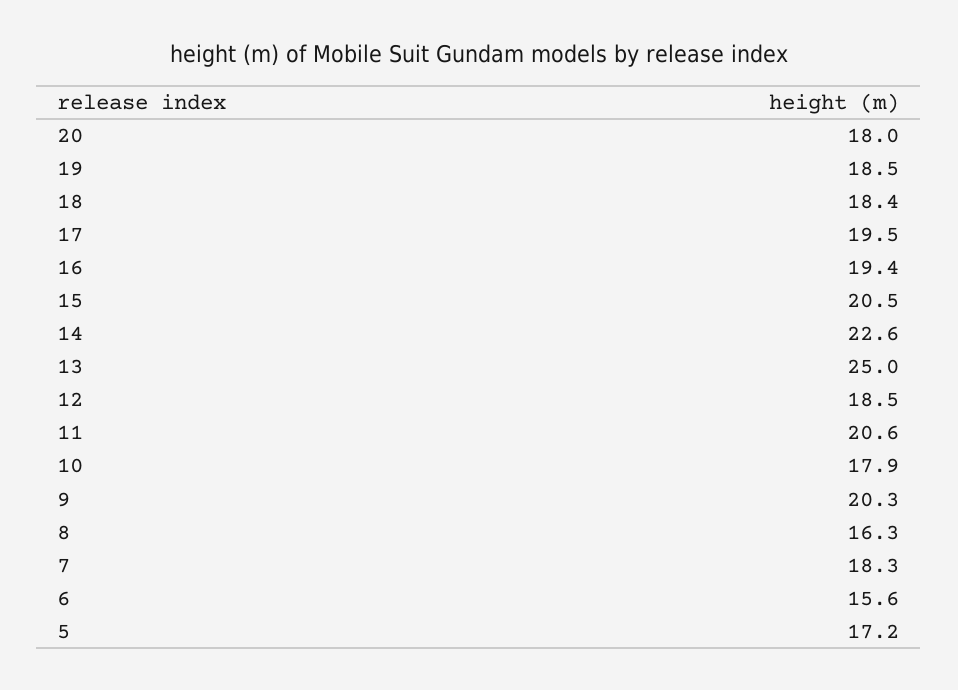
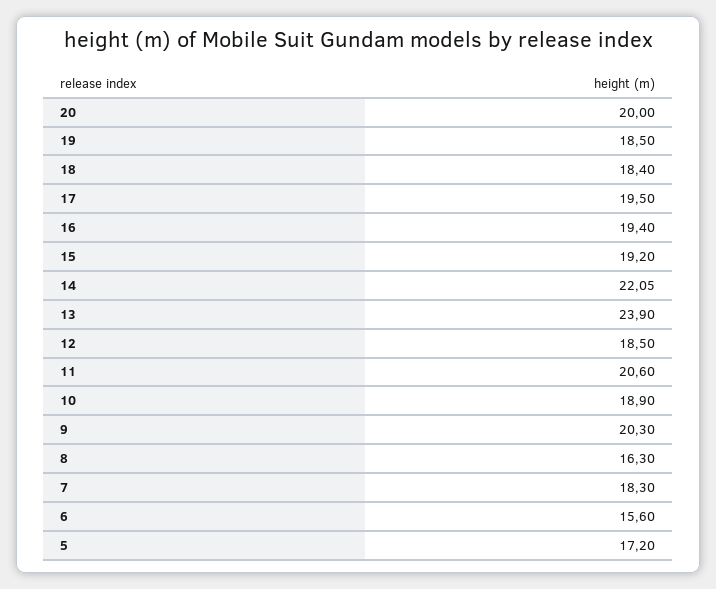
20: 18 -> 20
15: 20.5 -> 19.2
14: 22.6 -> 22.05
13: 25 -> 23.9
10: 17.9 -> 18.9

